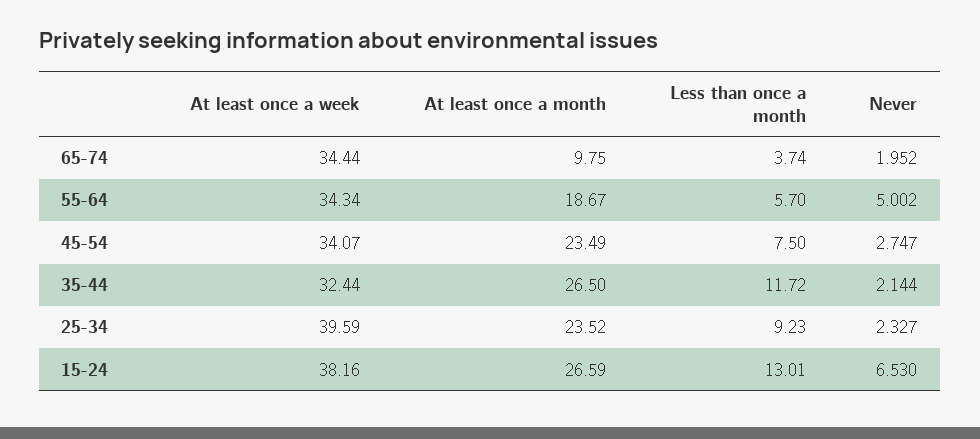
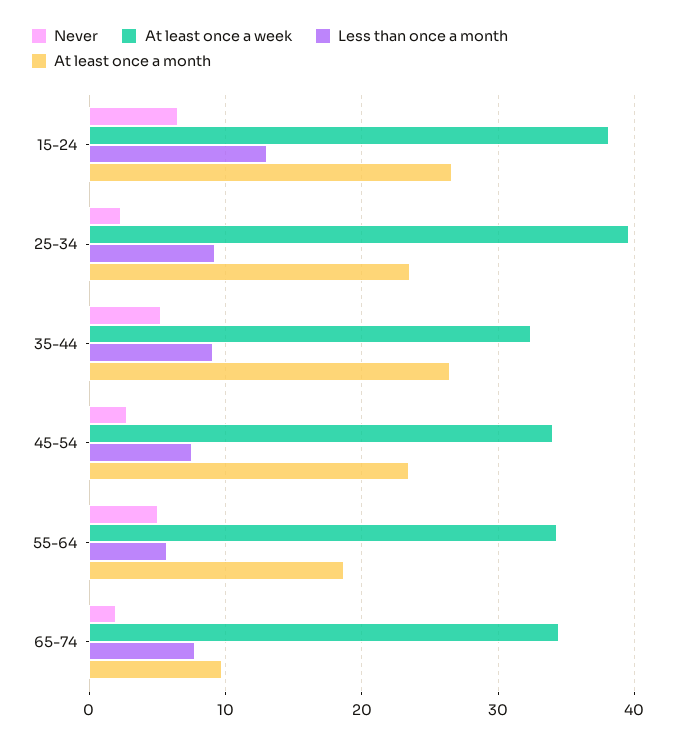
Less than once a month, 65-74: 3.74 -> 8
Less than once a month, 35-44: 11.72 -> 9
Never, 35-44: 2.144 -> 5

